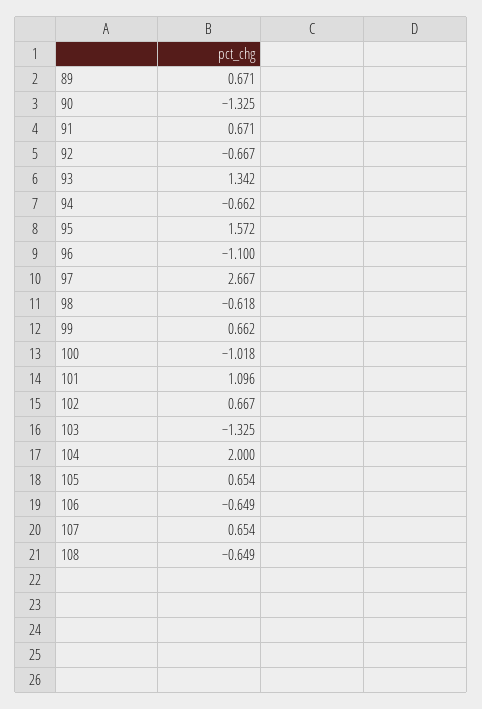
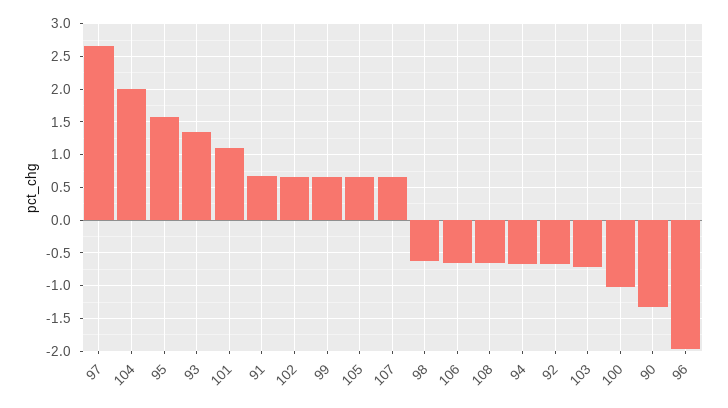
89: 0.671 -> none
96: -1.1 -> -2
103: -1.325 -> -0.7

